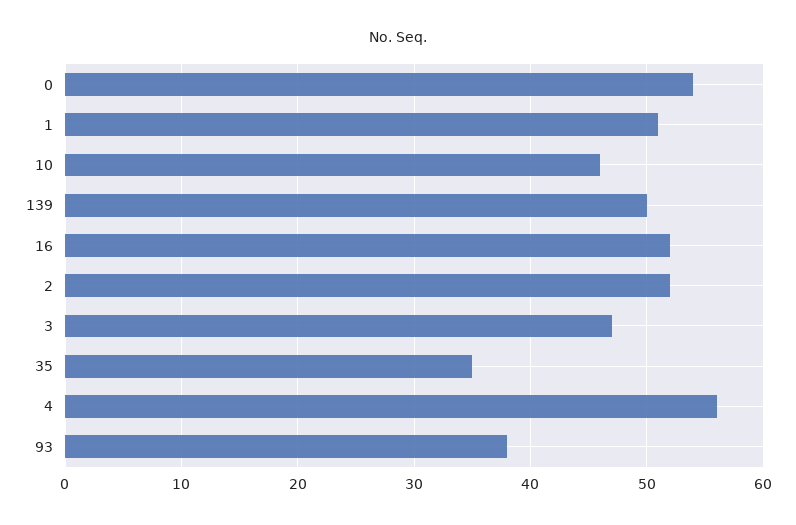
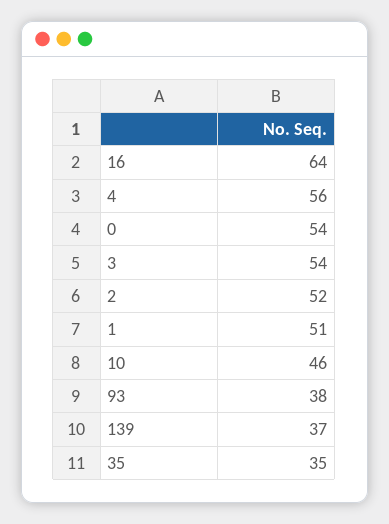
139: 50 -> 37
16: 52 -> 64
3: 47 -> 54

